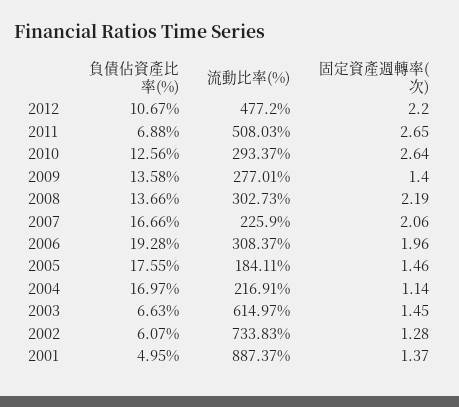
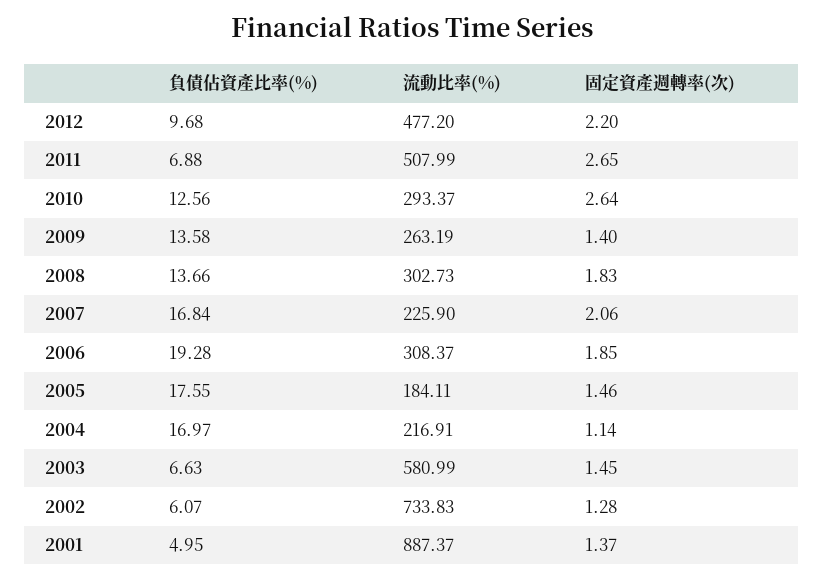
負債佔資產比率(%), 2012: 10.67 -> 9.68
流動比率(%), 2011: 508.03 -> 507.99
流動比率(%), 2009: 277.01 -> 263.19
固定資產週轉率(次), 2008: 2.19 -> 1.83
負債佔資產比率(%), 2007: 16.66 -> 16.84
固定資產週轉率(次), 2006: 1.96 -> 1.85
流動比率(%), 2003: 614.97 -> 580.99

